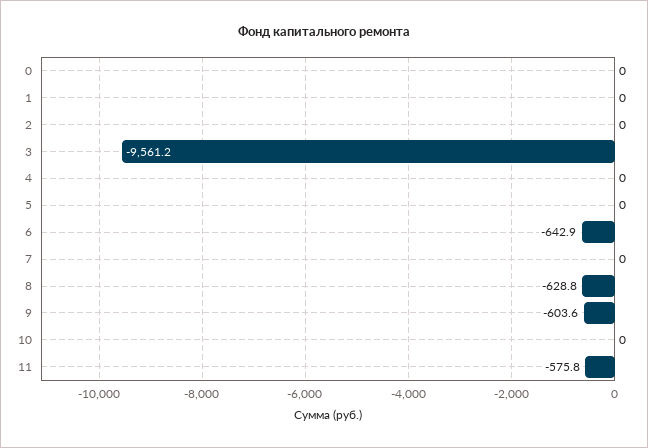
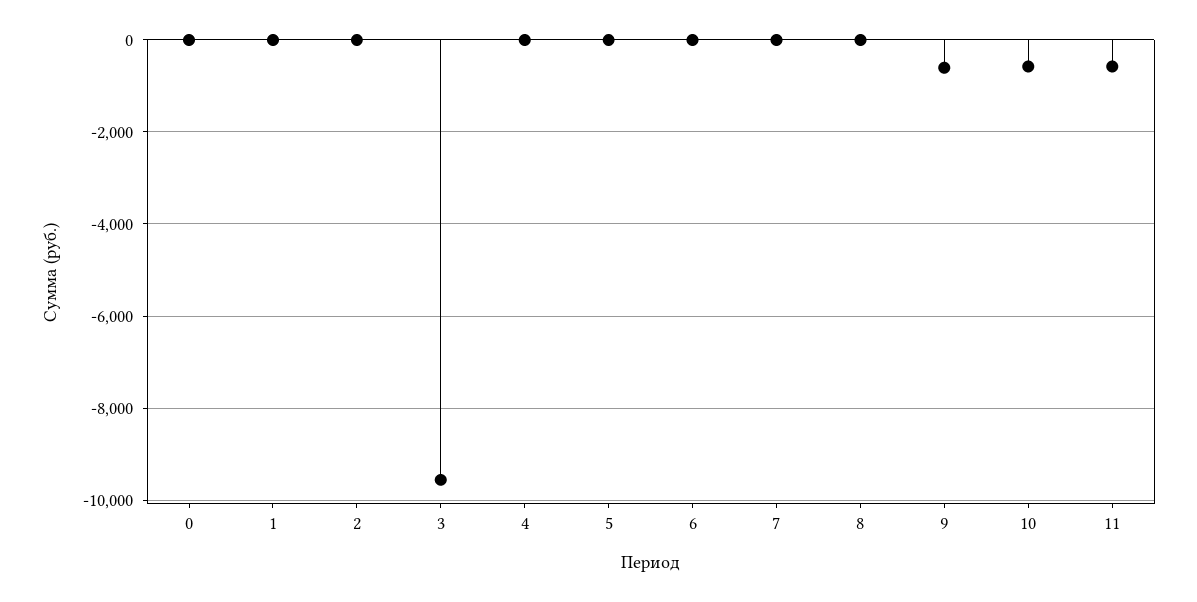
6: -642.9 -> 0
8: -628.8 -> 0
10: 0 -> -600

